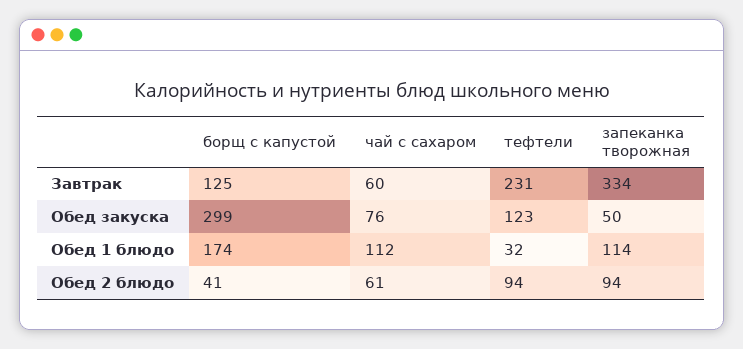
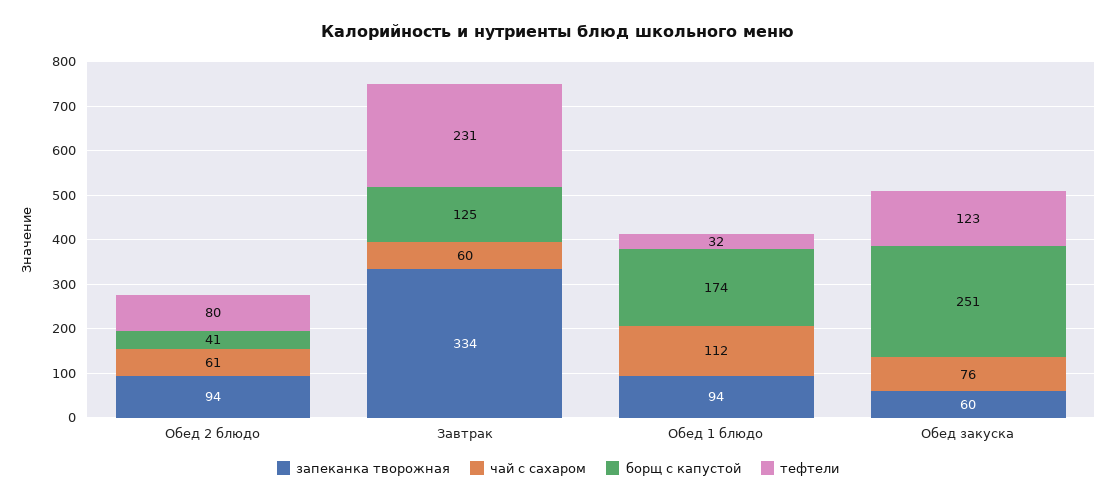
борщ с капустой, Обед закуска: 299 -> 251
запеканка творожная, Обед закуска: 50 -> 60
запеканка творожная, Обед 1 блюдо: 114 -> 94
тефтели, Обед 2 блюдо: 94 -> 80

